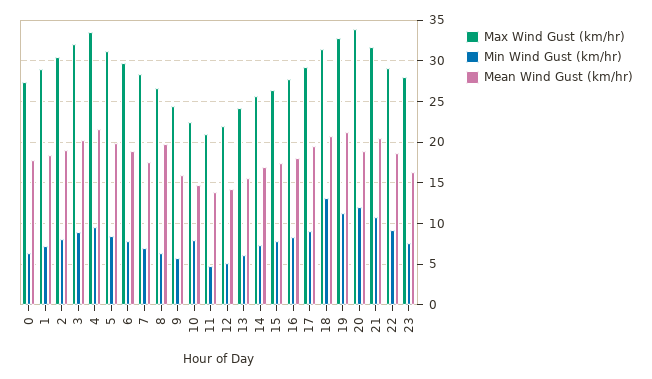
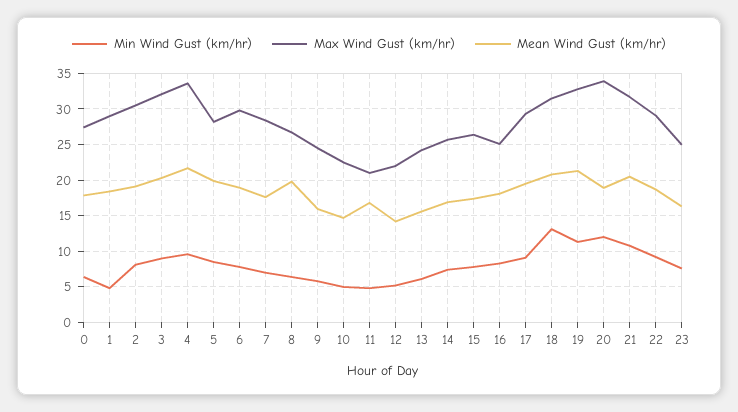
Min Wind Gust (km/hr), 1: 7 -> 5
Max Wind Gust (km/hr), 5: 31 -> 28
Min Wind Gust (km/hr), 10: 8 -> 5
Mean Wind Gust (km/hr), 11: 14 -> 17
Max Wind Gust (km/hr), 16: 28 -> 25
Max Wind Gust (km/hr), 23: 28 -> 25

